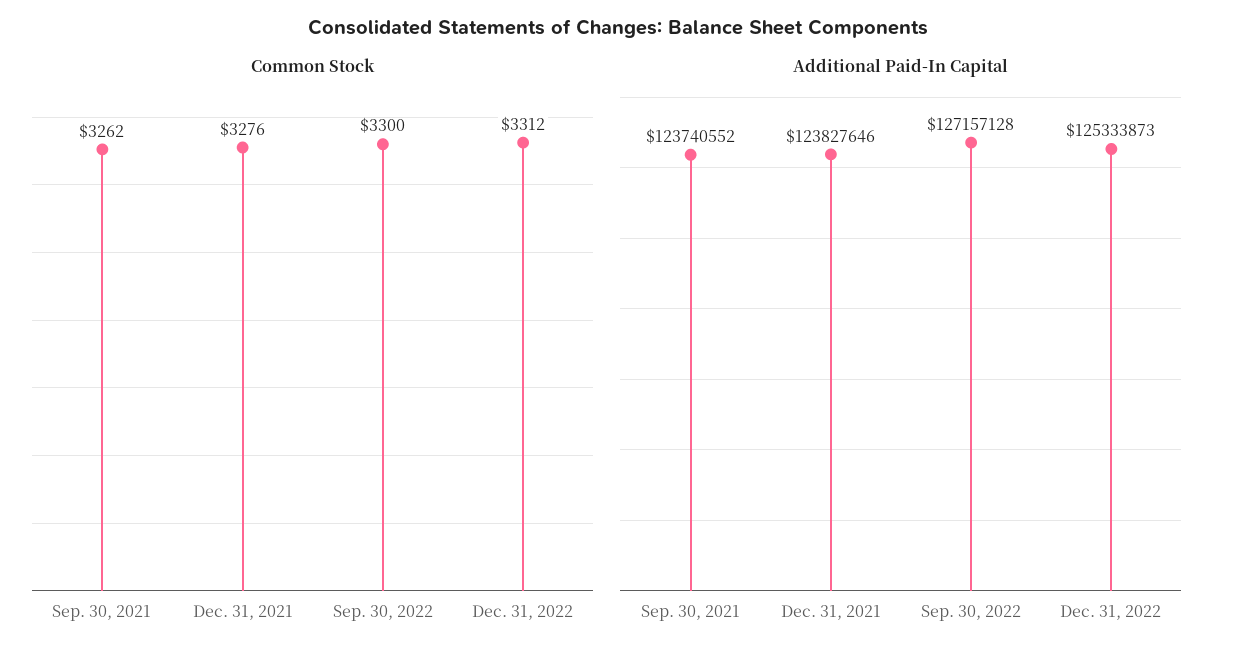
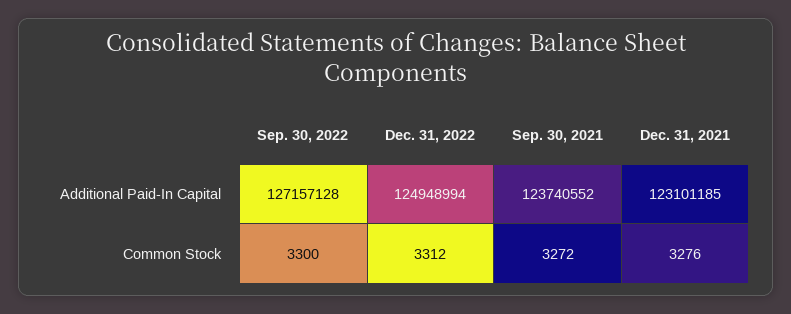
Common Stock, Sep. 30, 2021: 3262 -> 3272
Additional Paid-In Capital, Dec. 31, 2021: 123827646 -> 123101185
Additional Paid-In Capital, Dec. 31, 2022: 125333873 -> 124948994

